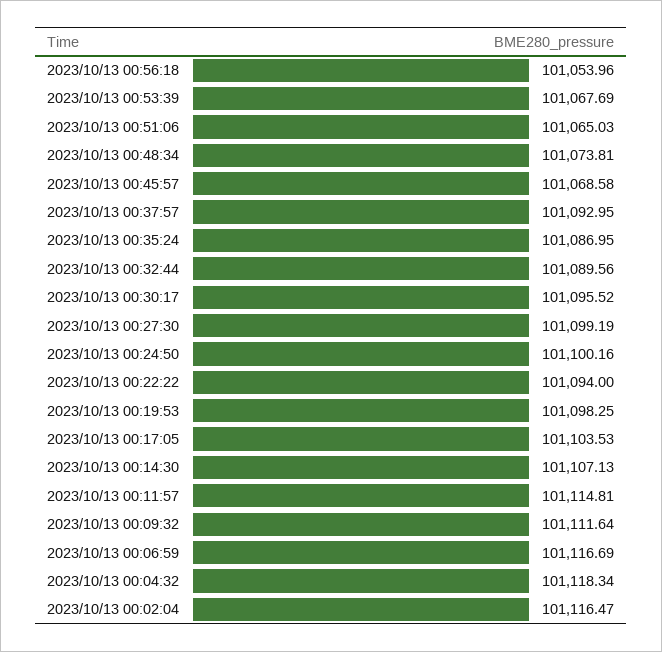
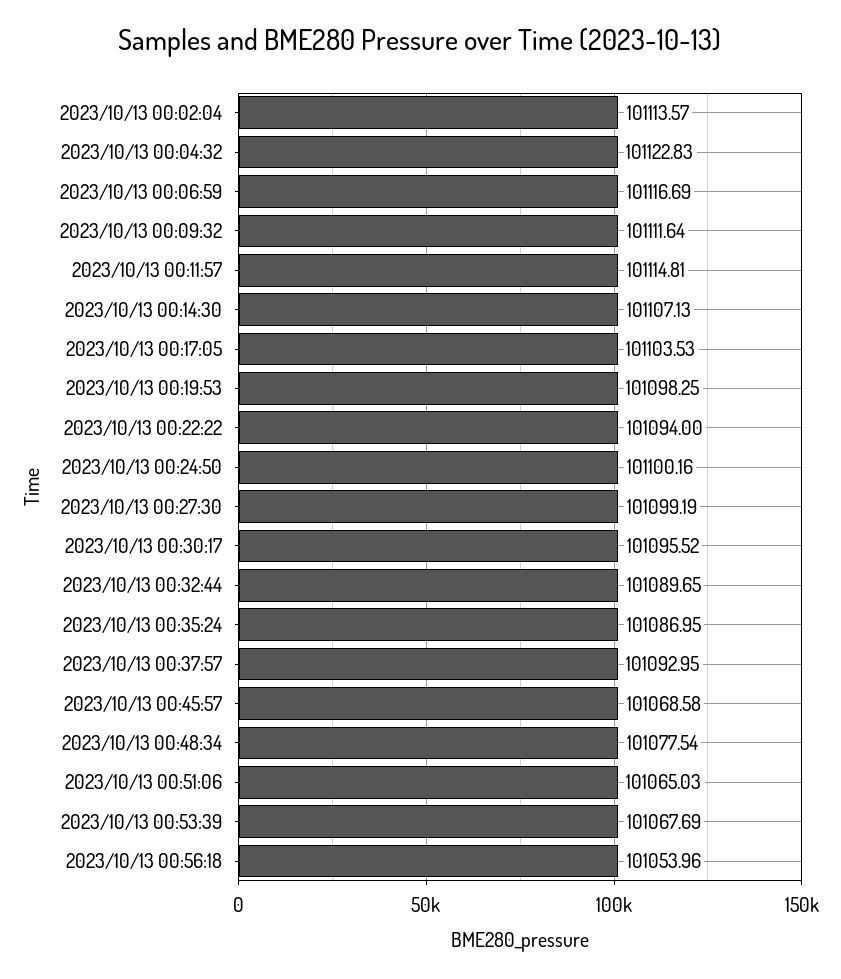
2023/10/13 00:48:34: 101073.81 -> 101077.54
2023/10/13 00:32:44: 101089.56 -> 101089.65
2023/10/13 00:04:32: 101118.34 -> 101122.83
2023/10/13 00:02:04: 101116.47 -> 101113.57

